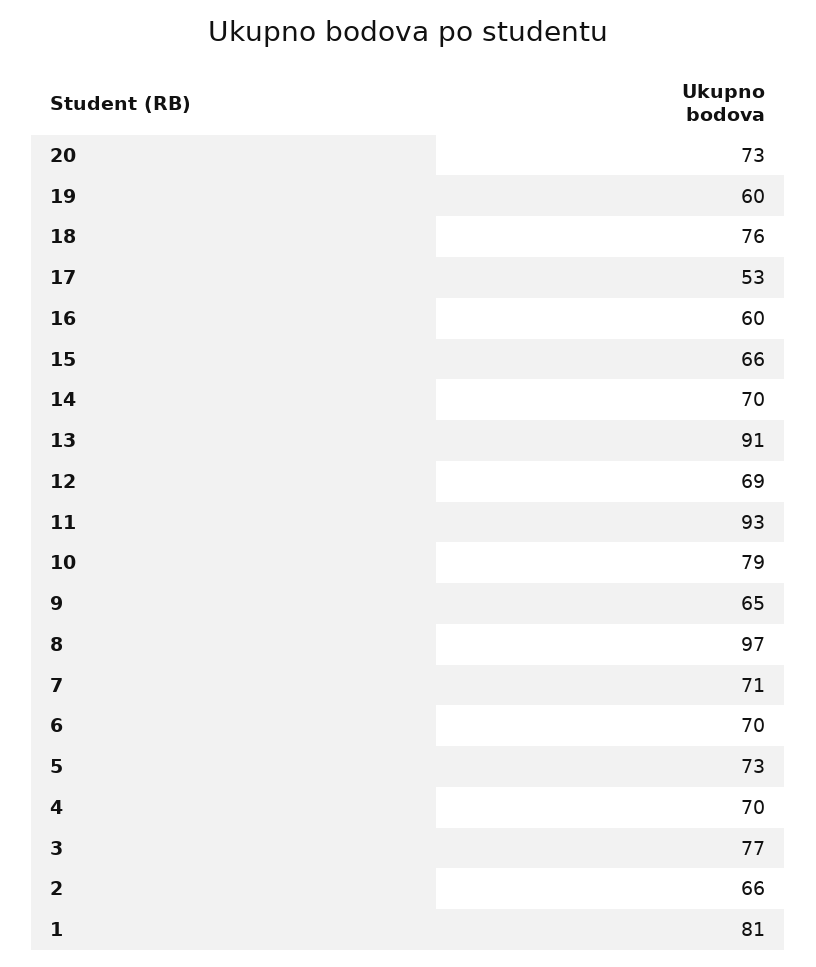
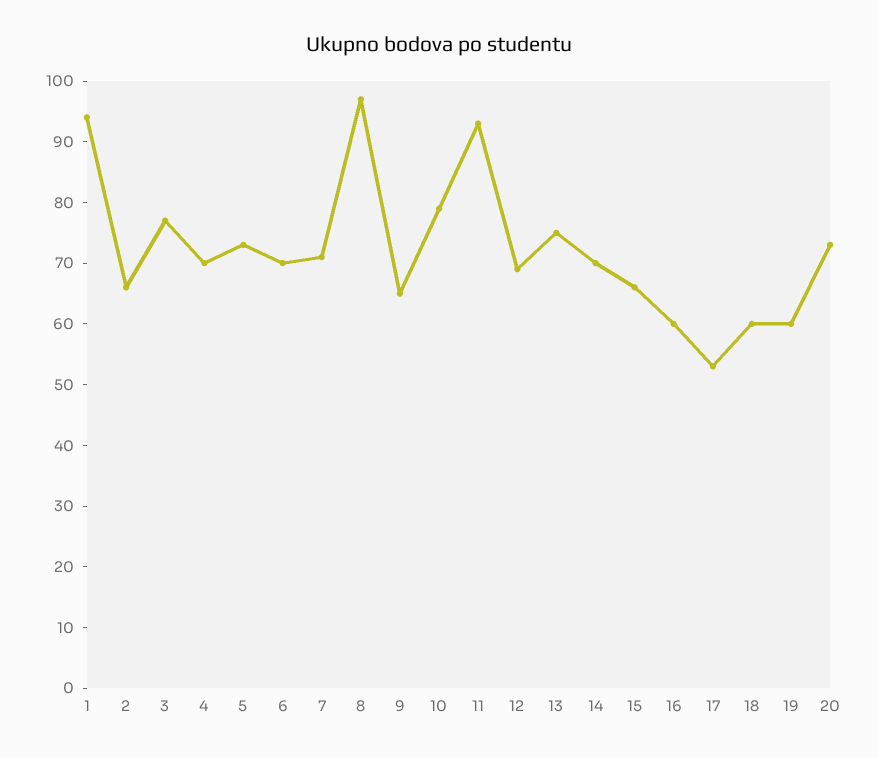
18: 76 -> 60
13: 91 -> 75
1: 81 -> 95

